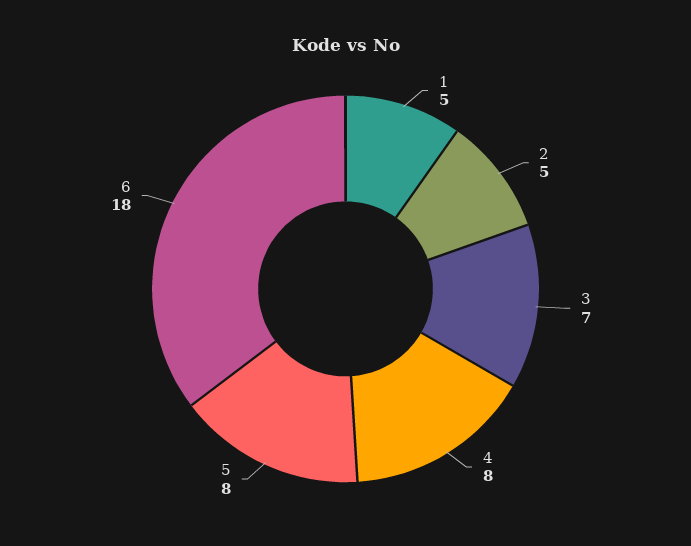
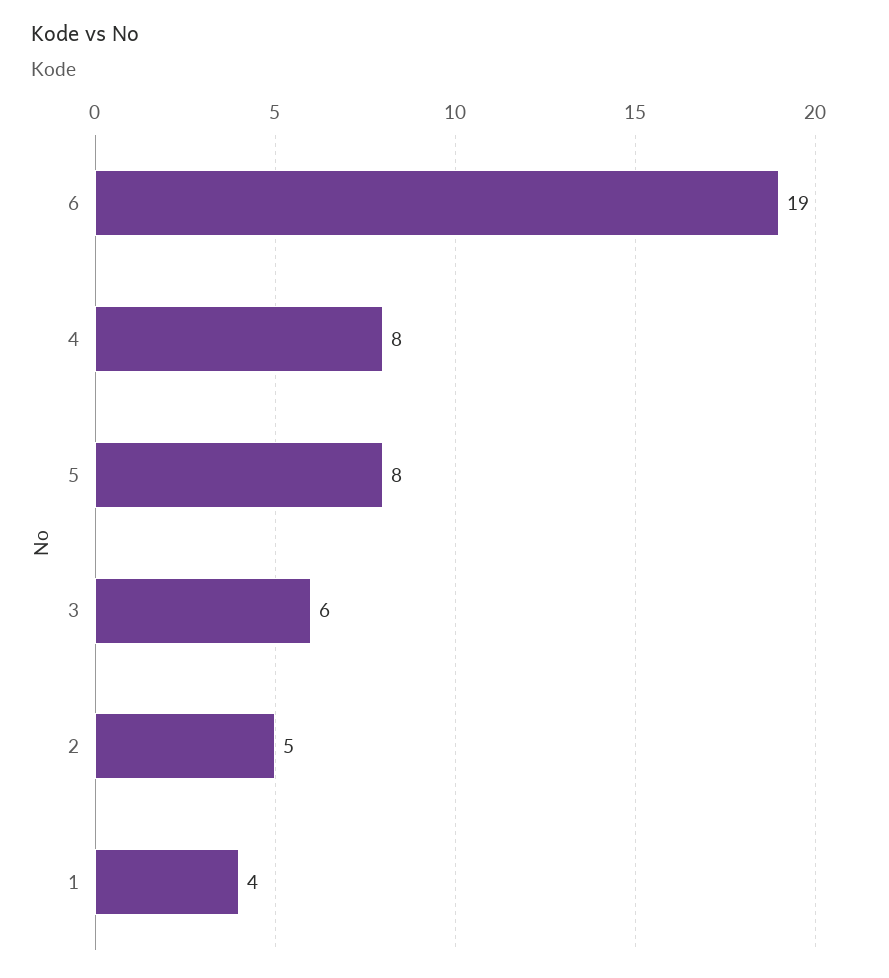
1: 5 -> 4
3: 7 -> 6
6: 18 -> 19

